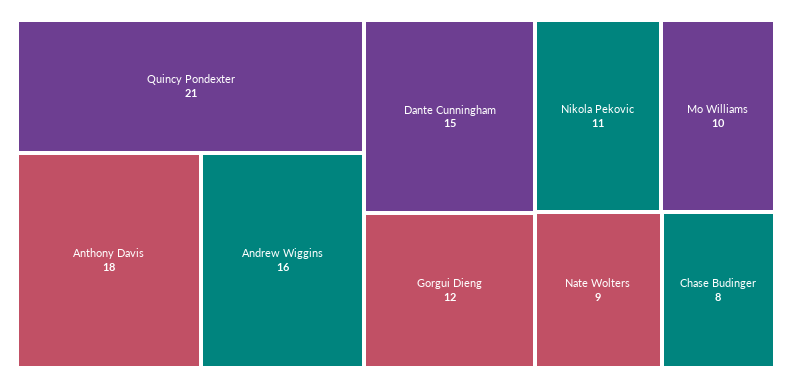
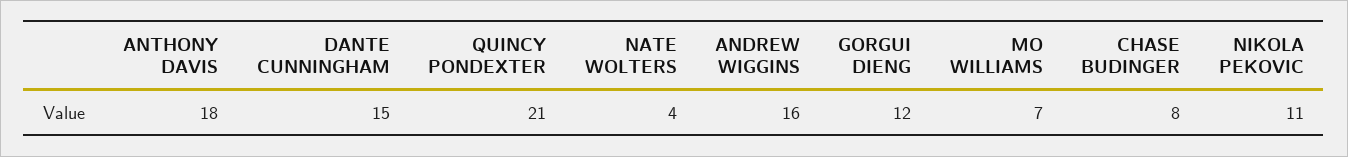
Mo Williams: 10 -> 7
Nate Wolters: 9 -> 4

